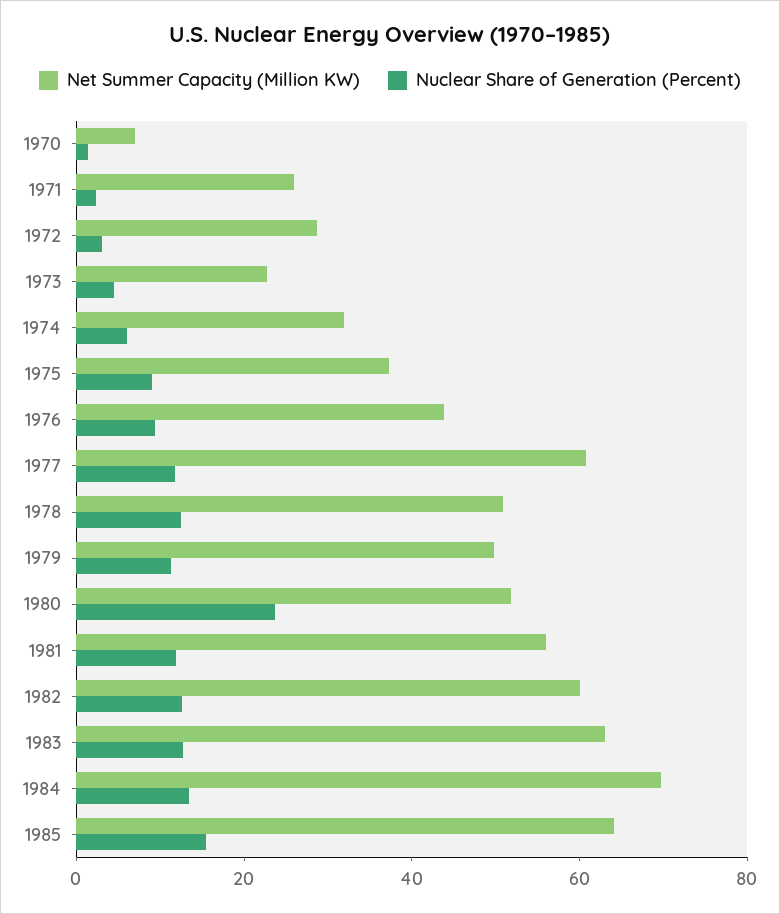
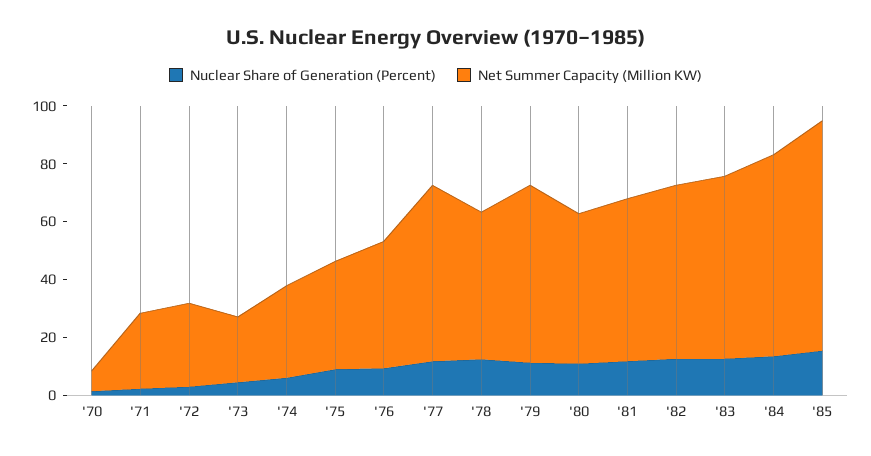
Net Summer Capacity (Million KW), 1979: 50 -> 60
Nuclear Share of Generation (Percent), 1980: 25 -> 10
Net Summer Capacity (Million KW), 1985: 65 -> 80

